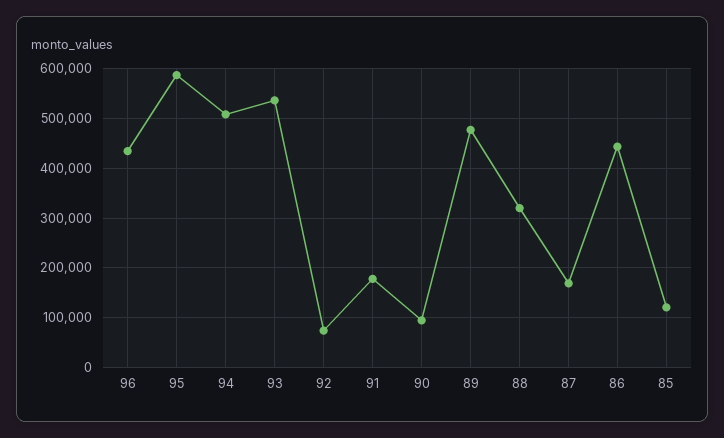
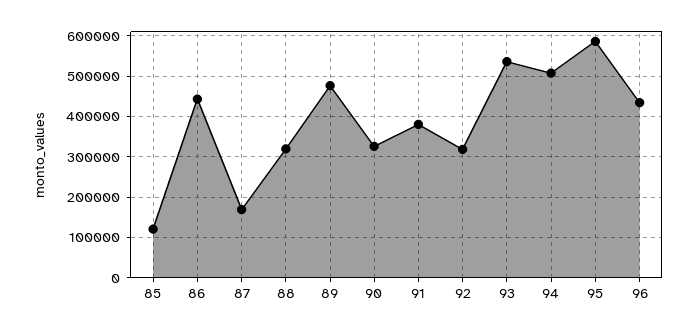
92: 80000 -> 320000
91: 180000 -> 380000
90: 100000 -> 320000

